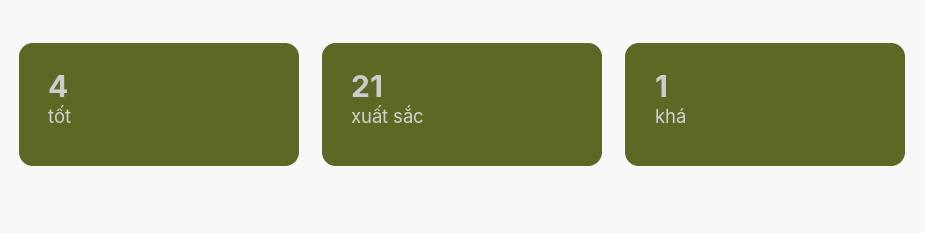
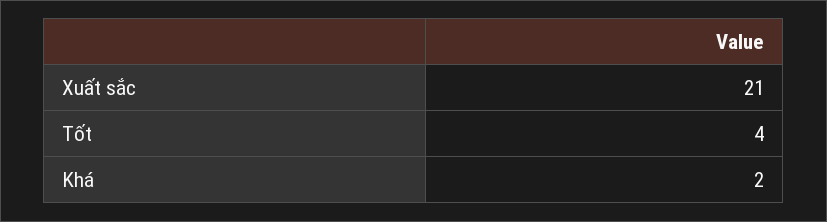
khá: 1 -> 2

